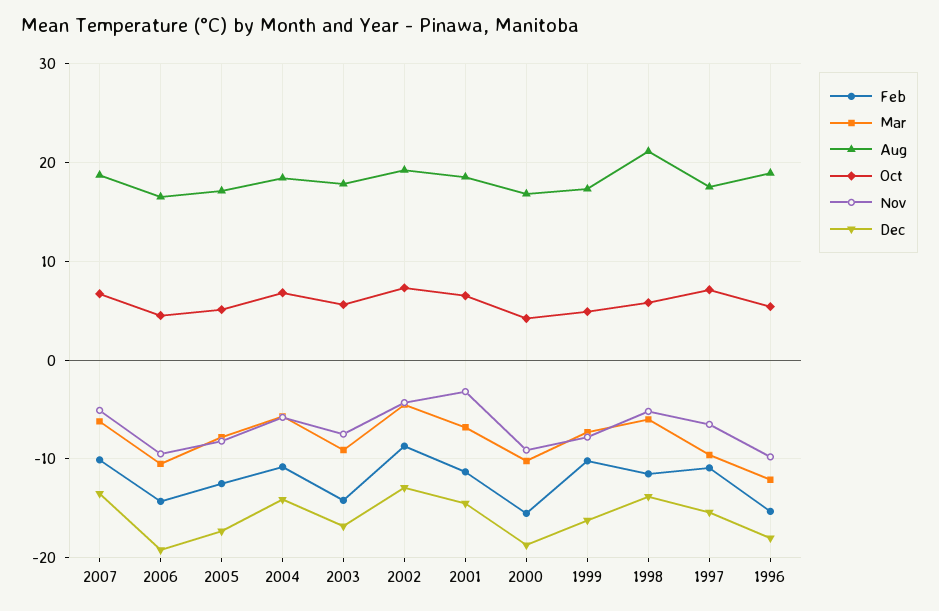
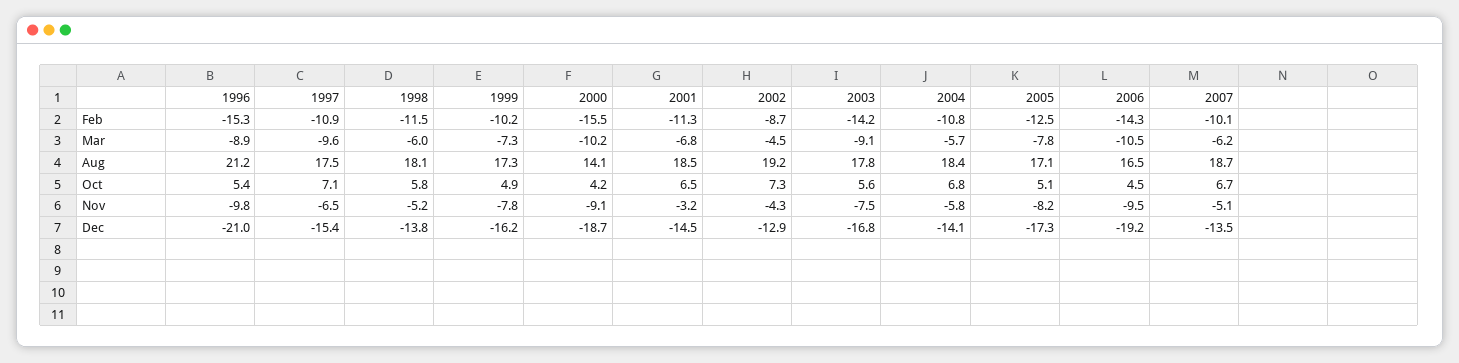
Aug, 2000: 17 -> 14.1
Aug, 1998: 21 -> 18.1
Mar, 1996: -12 -> -8.9
Aug, 1996: 19 -> 21.2
Dec, 1996: -18 -> -21

